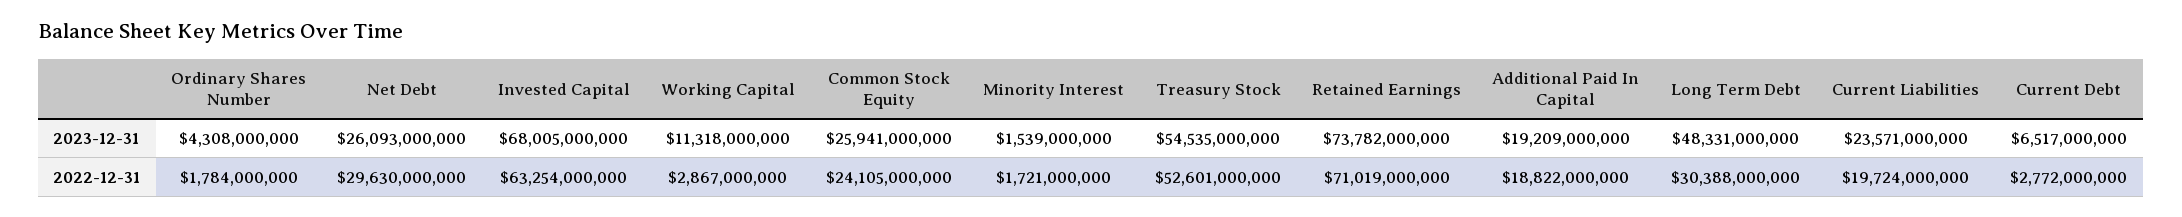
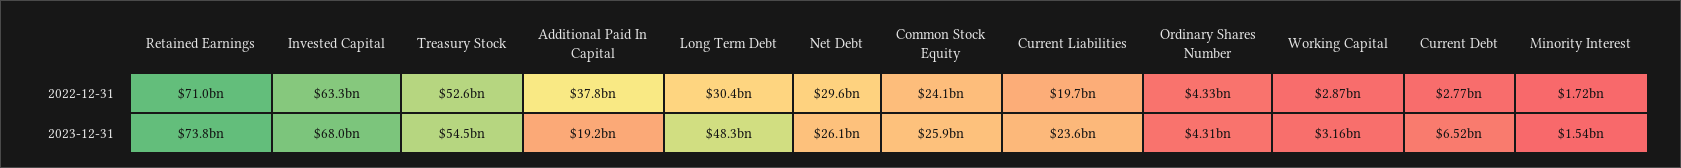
Working Capital, 2023-12-31: 11318000000 -> 3160000000
Ordinary Shares Number, 2022-12-31: 1784000000 -> 4330000000
Additional Paid In Capital, 2022-12-31: 18822000000 -> 37800000000

